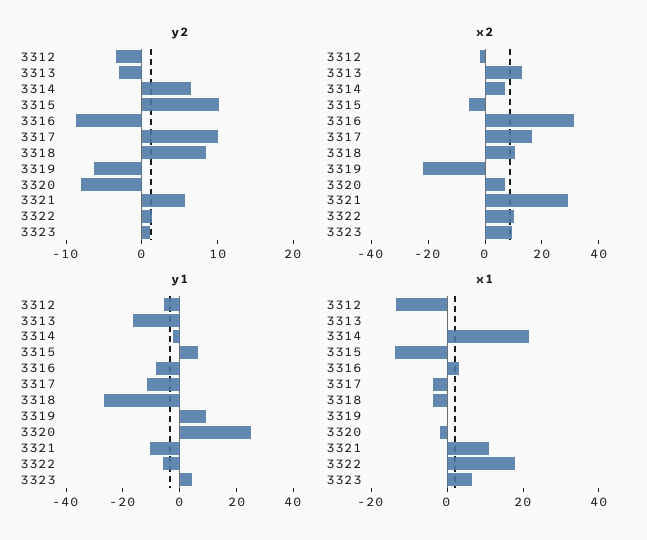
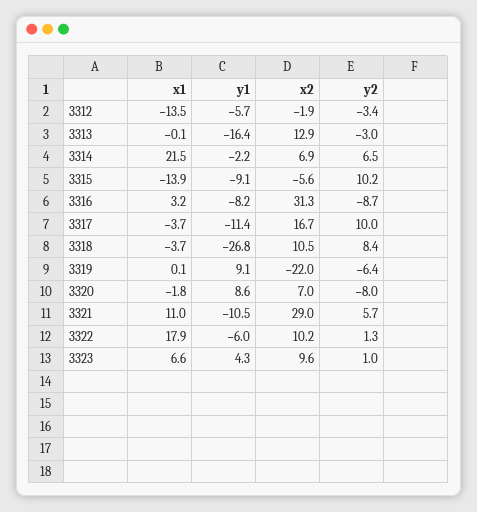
y1, 3315: 5 -> -9.1
y1, 3320: 25 -> 8.6

